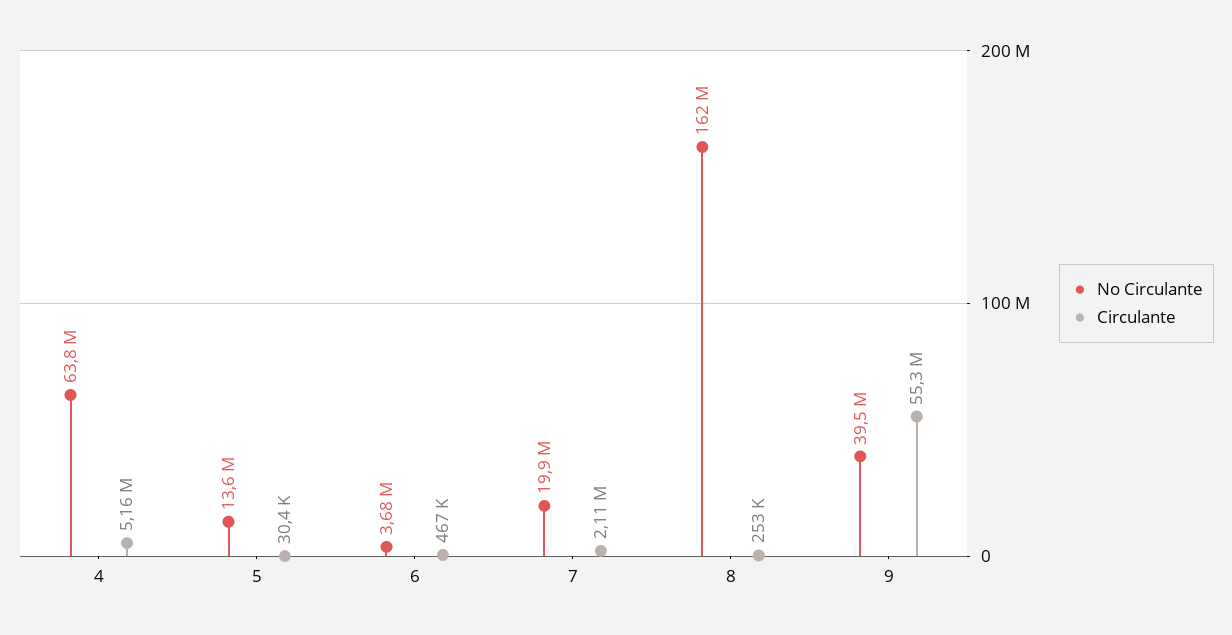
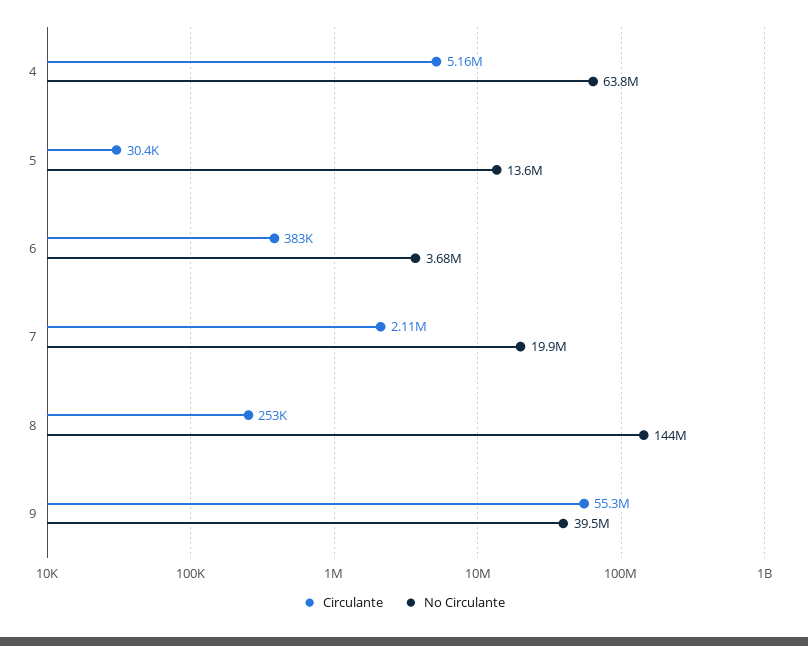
Circulante, 6: 467000 -> 383000
No Circulante, 8: 162000000 -> 144000000

